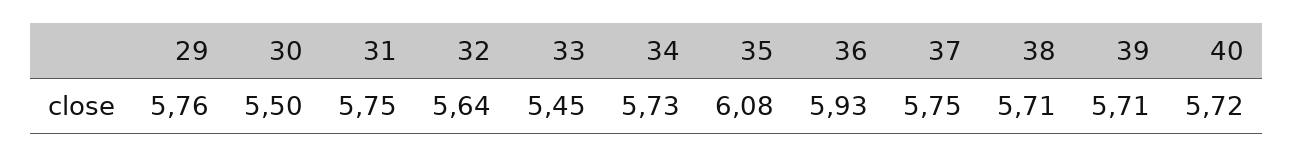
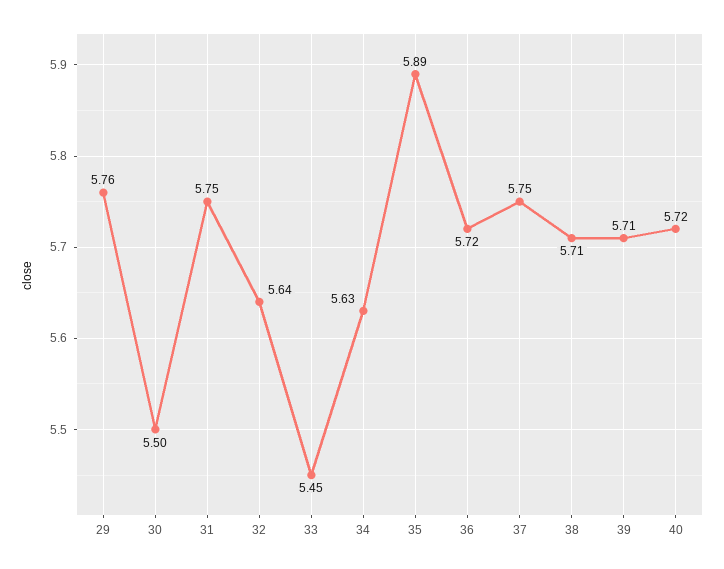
34: 5.73 -> 5.63
35: 6.08 -> 5.89
36: 5.93 -> 5.72

